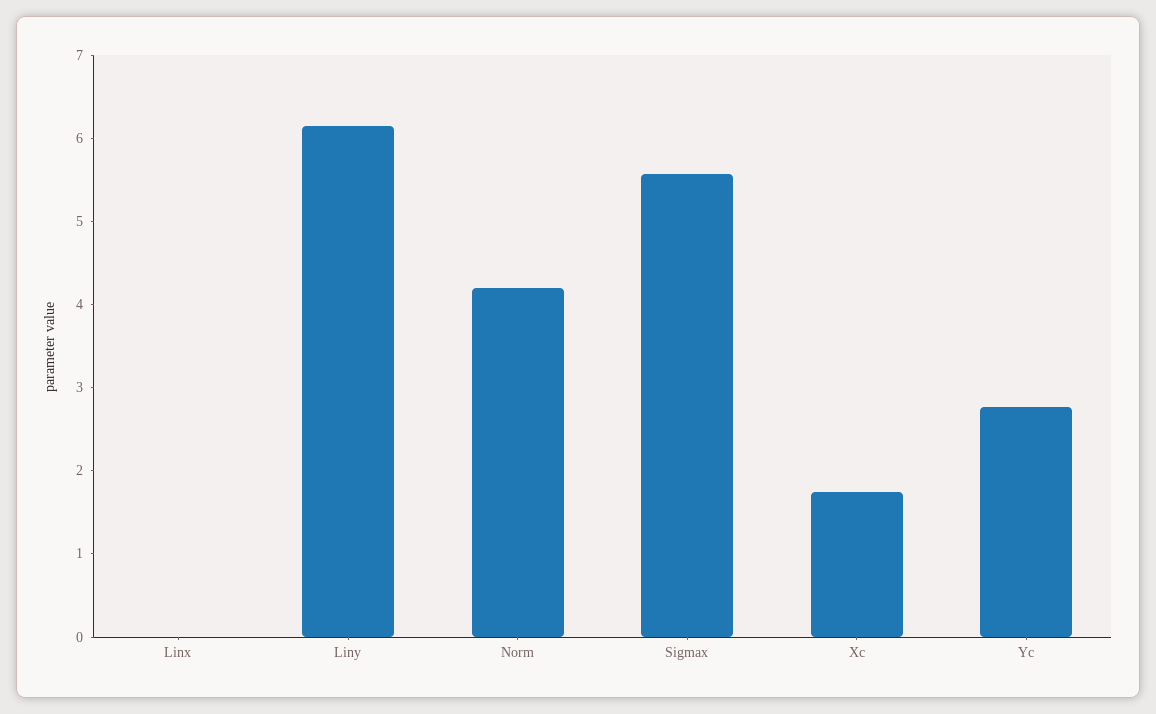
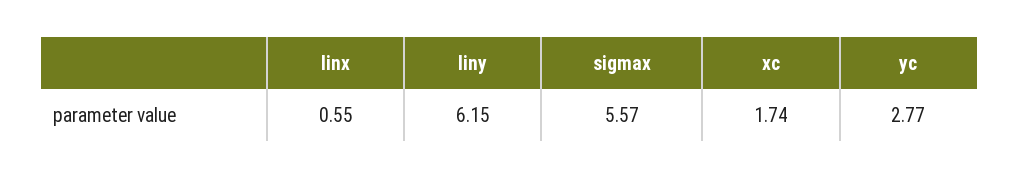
Linx: 0 -> 0.55
Norm: 4.2 -> none

